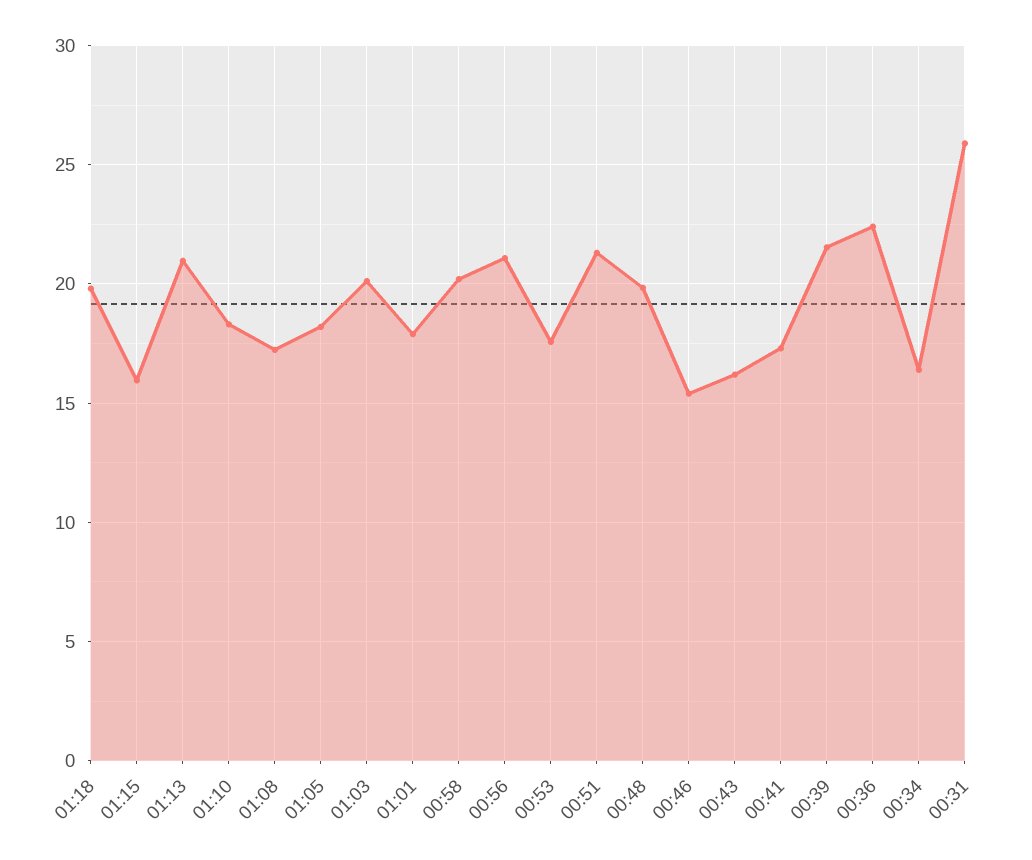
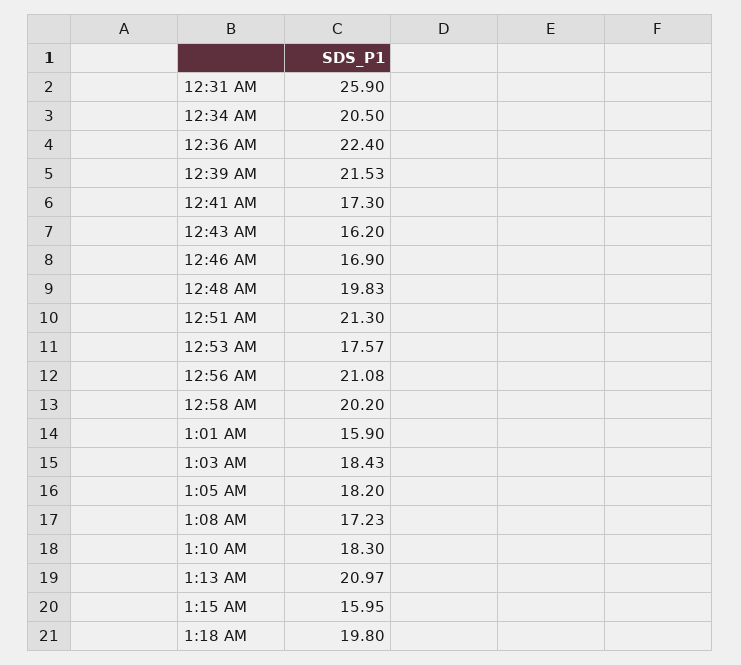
01:03: 20 -> 18.43
01:01: 18 -> 15.9
00:46: 15.5 -> 16.9
00:34: 16.5 -> 20.5

